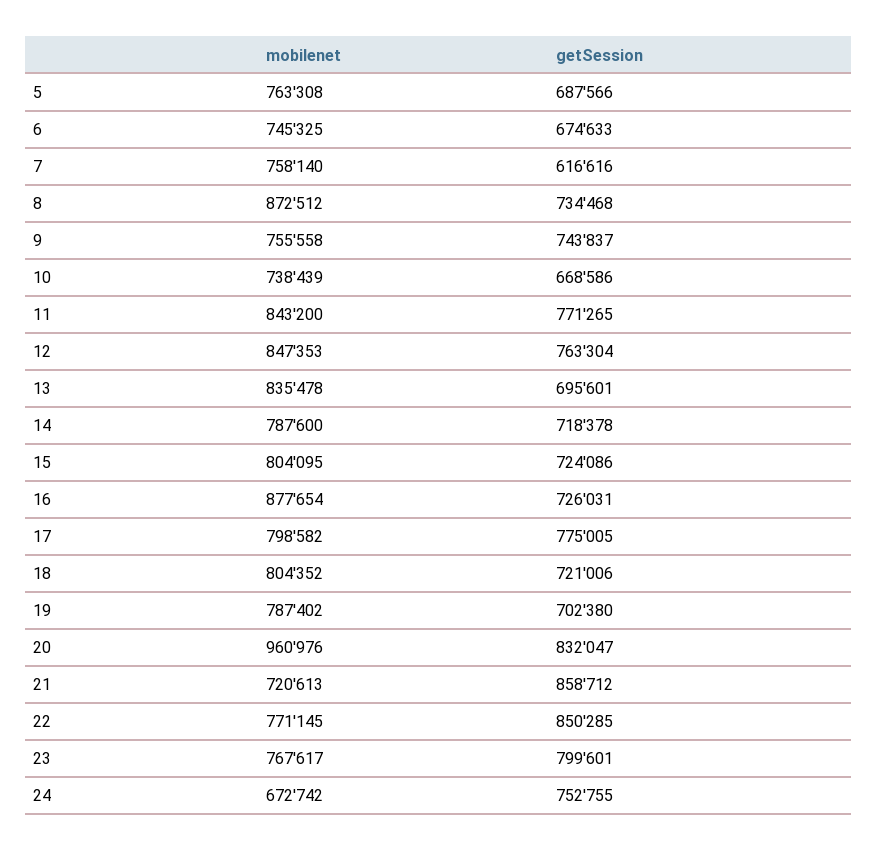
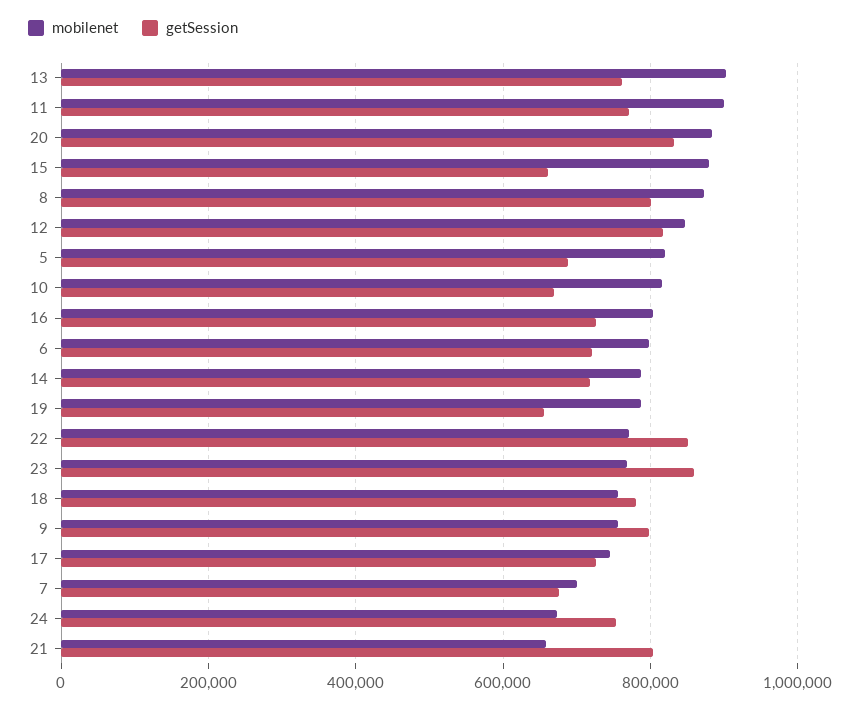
mobilenet, 5: 763308 -> 820000
mobilenet, 6: 745325 -> 800000
getSession, 6: 674633 -> 720000
mobilenet, 7: 758140 -> 700000
getSession, 7: 616616 -> 680000
getSession, 8: 734468 -> 800000
getSession, 9: 743837 -> 800000
mobilenet, 10: 738439 -> 820000
mobilenet, 11: 843200 -> 900000
getSession, 12: 763304 -> 820000
mobilenet, 13: 835478 -> 900000
getSession, 13: 695601 -> 760000
mobilenet, 15: 804095 -> 880000
getSession, 15: 724086 -> 660000
mobilenet, 16: 877654 -> 800000
mobilenet, 17: 798582 -> 740000
getSession, 17: 775005 -> 720000
mobilenet, 18: 804352 -> 760000
getSession, 18: 721006 -> 780000
getSession, 19: 702380 -> 660000
mobilenet, 20: 960976 -> 880000
mobilenet, 21: 720613 -> 660000
getSession, 21: 858712 -> 800000
getSession, 23: 799601 -> 860000

